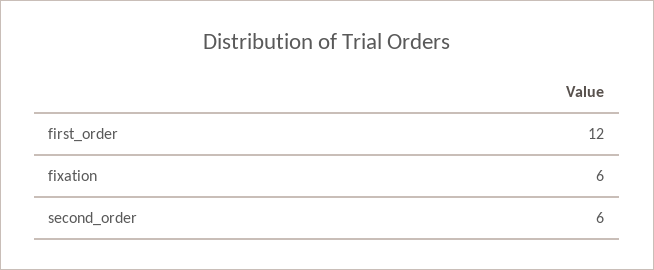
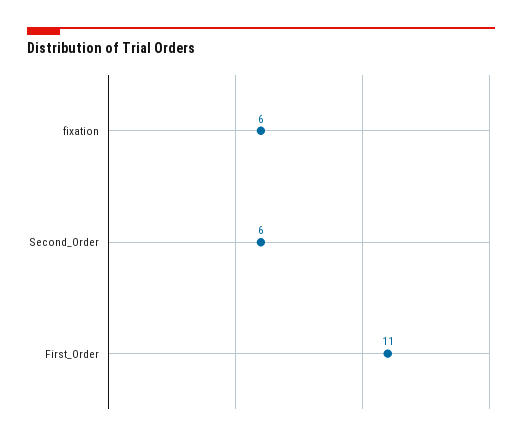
first_order: 12 -> 11

